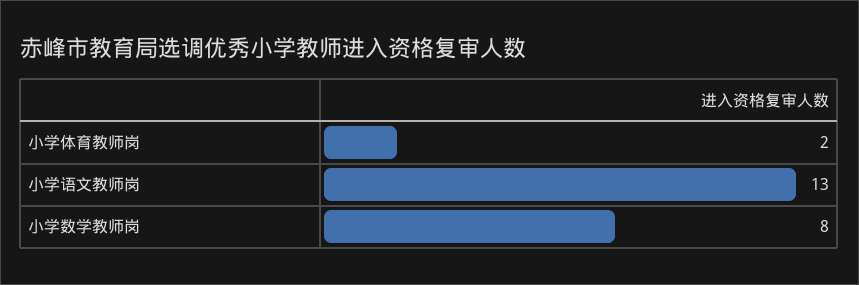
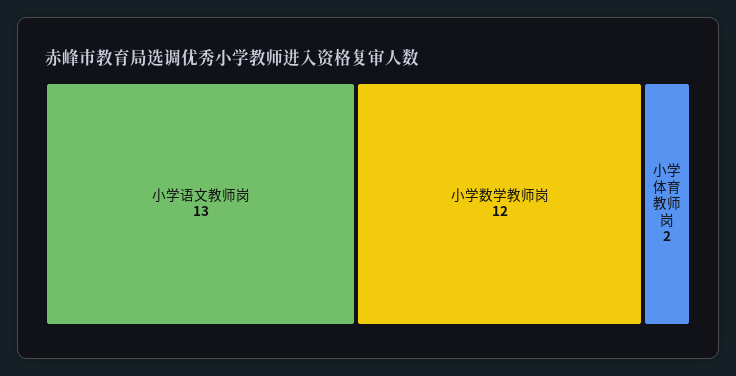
小学数学教师岗: 8 -> 12

